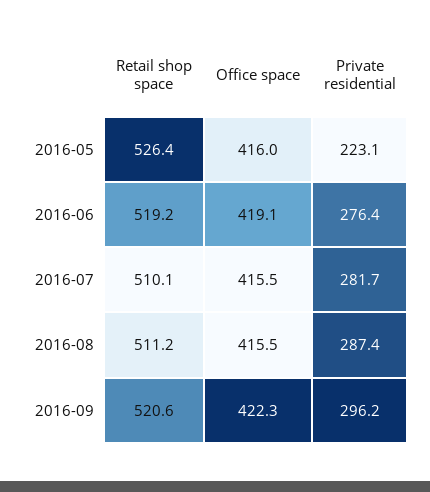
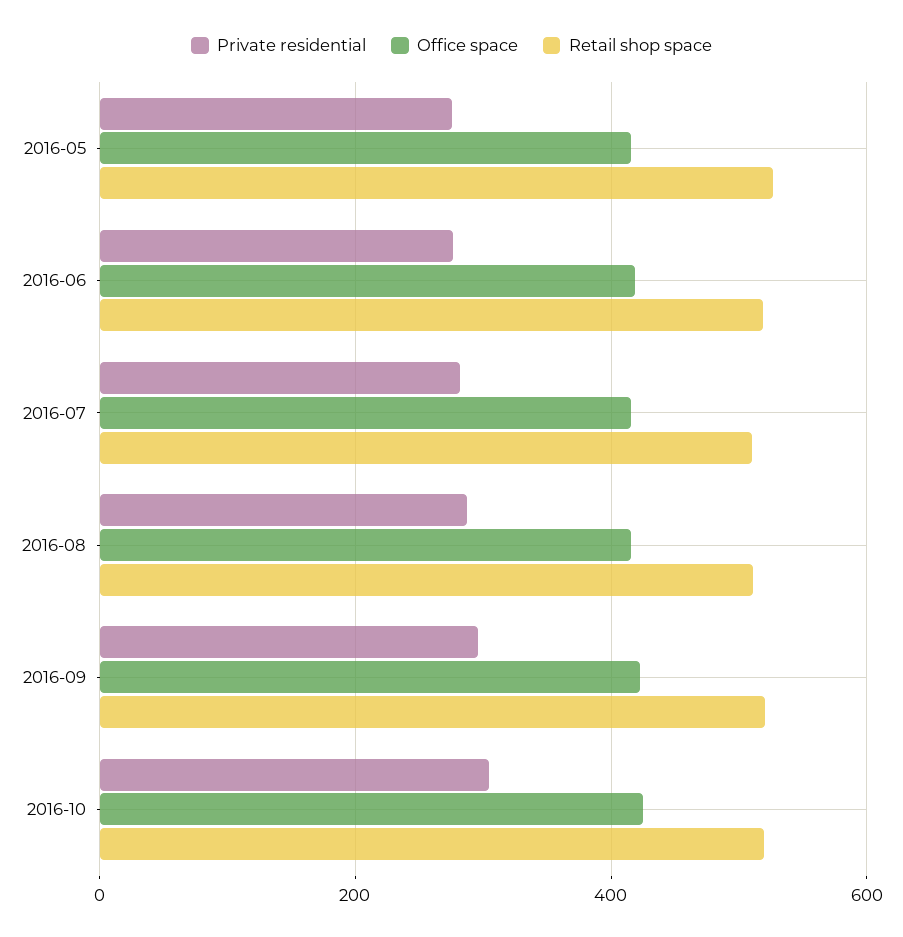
Private residential, 2016-05: 223.1 -> 280
Private residential, 2016-10: none -> 300
Office space, 2016-10: none -> 420
Retail shop space, 2016-10: none -> 520

